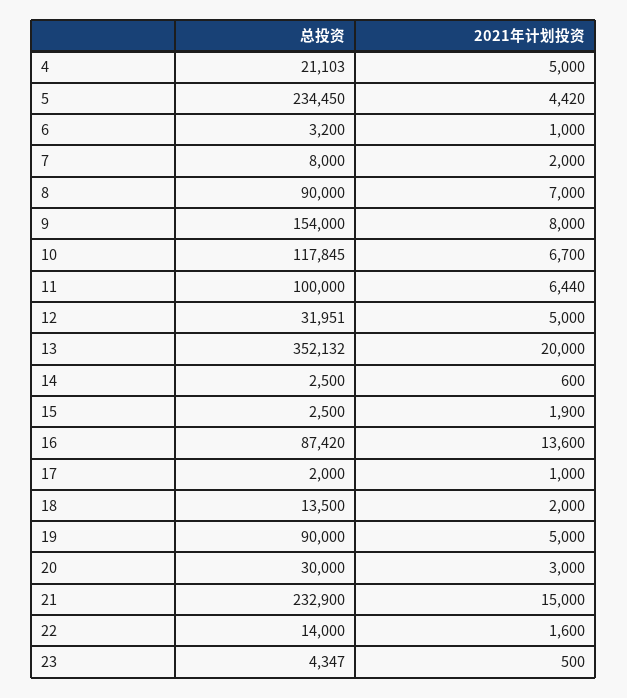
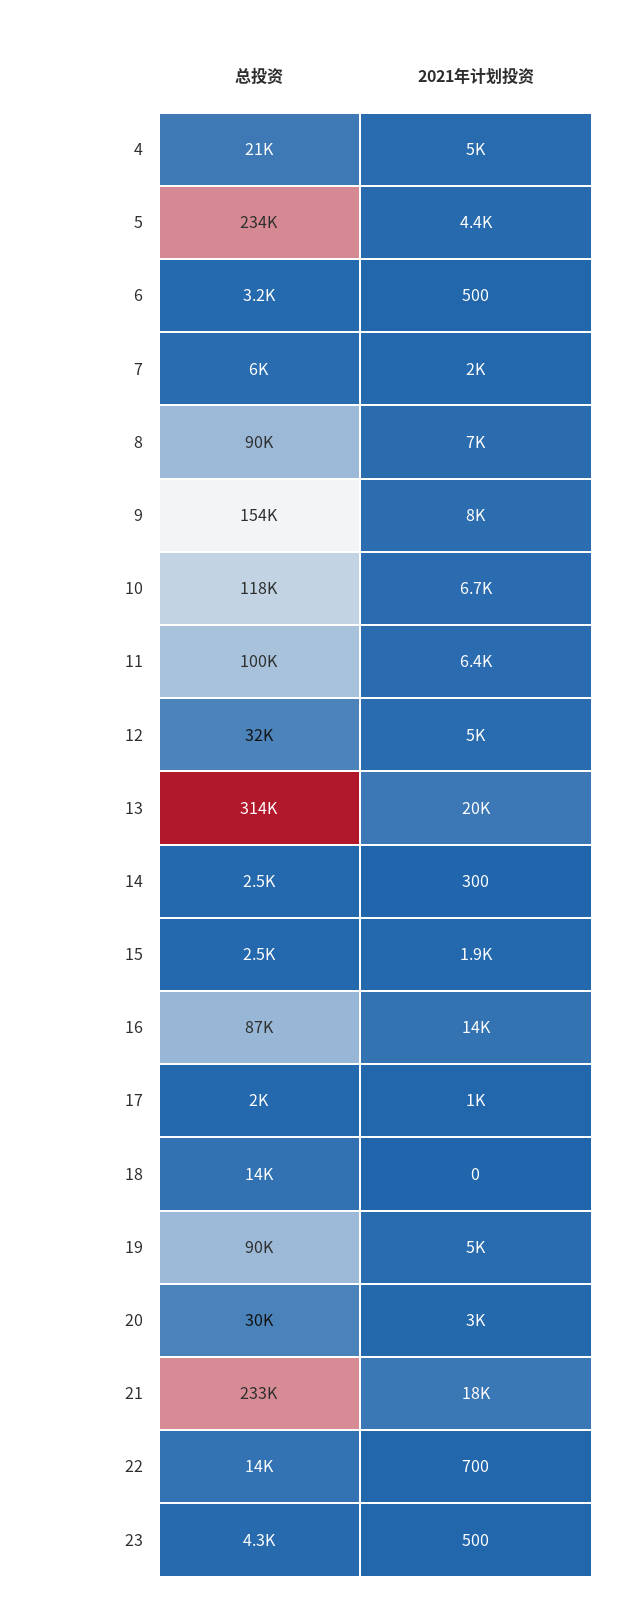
2021年计划投资, 6: 1000 -> 500
总投资, 7: 8000 -> 6000
总投资, 13: 352132 -> 314000
2021年计划投资, 14: 600 -> 300
2021年计划投资, 18: 2000 -> 0
2021年计划投资, 21: 15000 -> 18000
2021年计划投资, 22: 1600 -> 700

